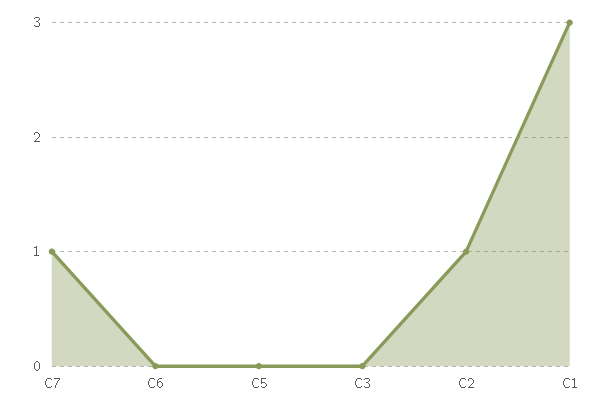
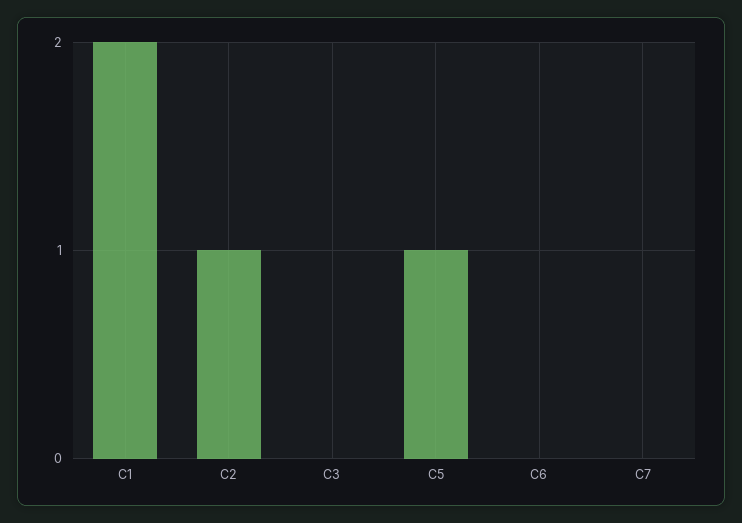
C7: 1 -> 0
C5: 0 -> 1
C1: 3 -> 2

